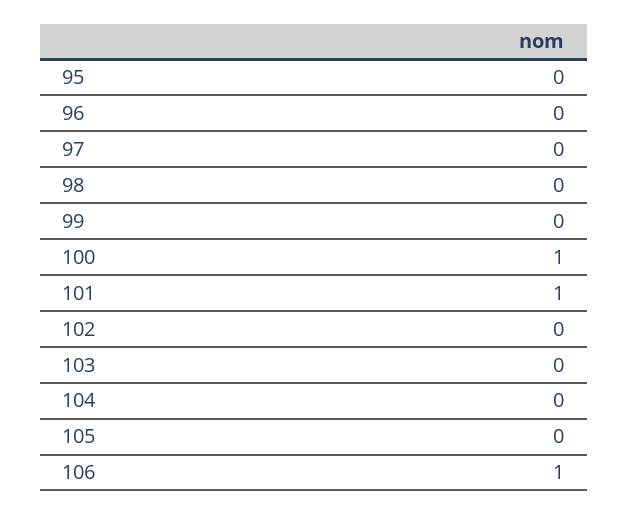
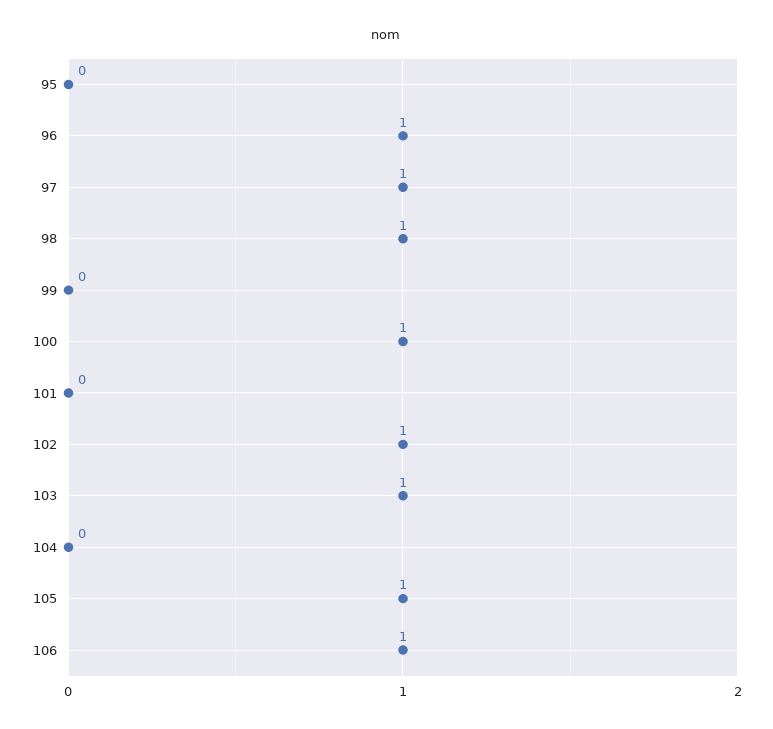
96: 0 -> 1
97: 0 -> 1
98: 0 -> 1
101: 1 -> 0
102: 0 -> 1
103: 0 -> 1
105: 0 -> 1

